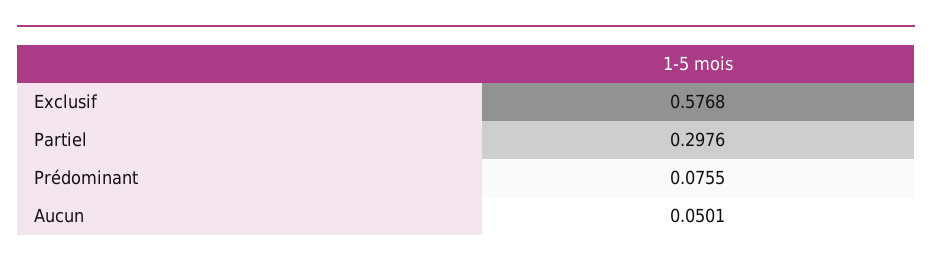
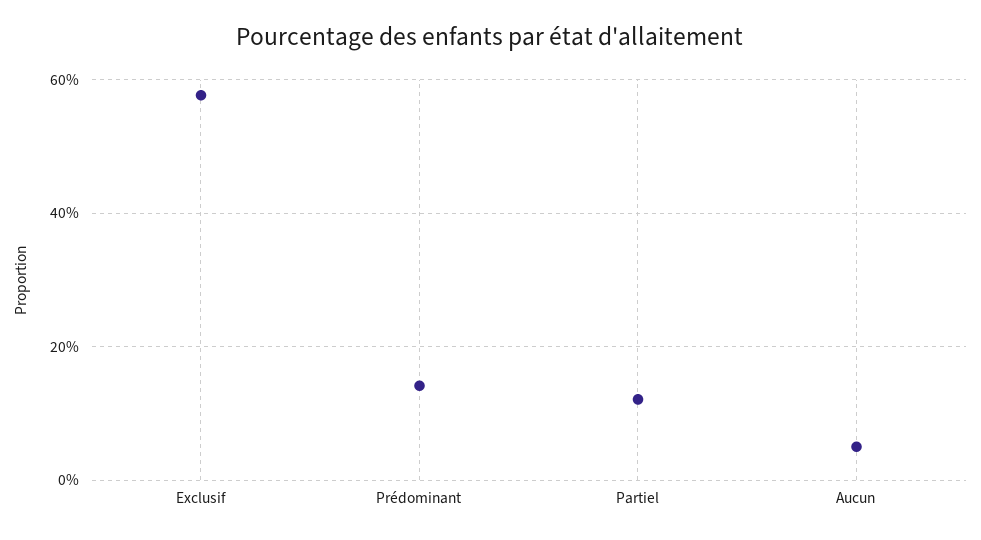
Partiel: 0.2976 -> 0.12
Prédominant: 0.0755 -> 0.14

